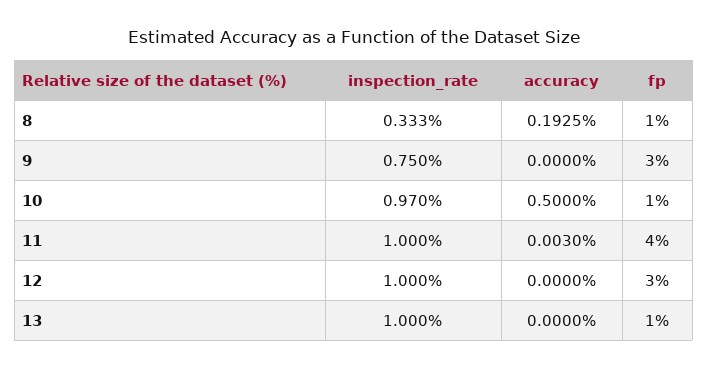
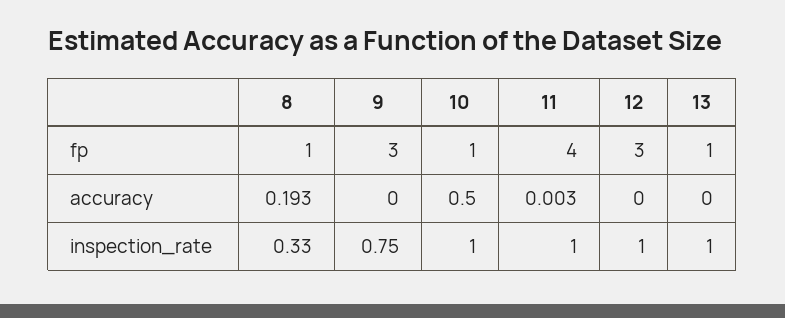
inspection_rate, 10: 0.97 -> 1

